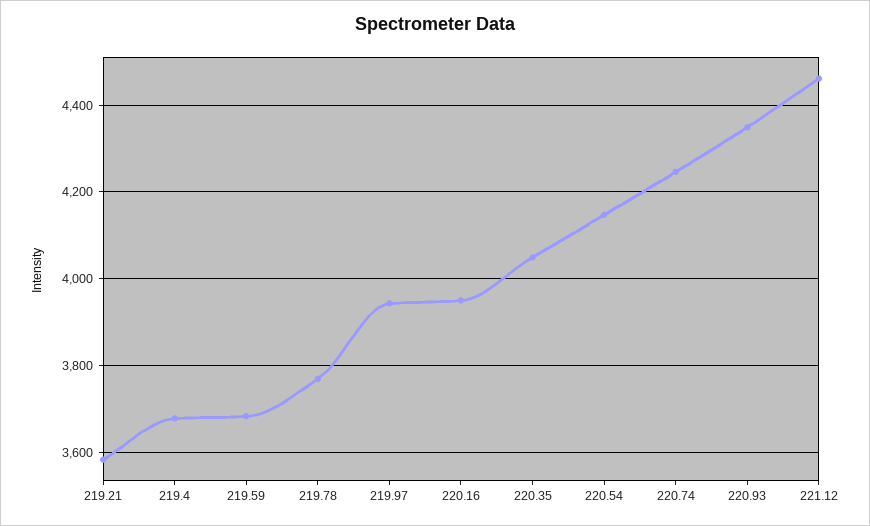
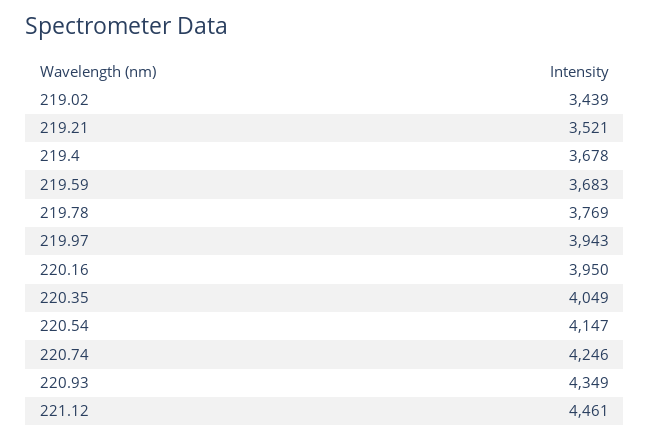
219.21: 3580 -> 3521
219.02: none -> 3439

